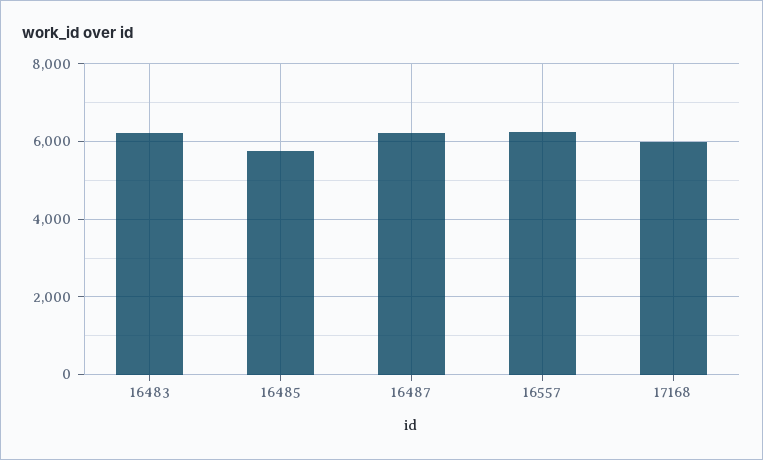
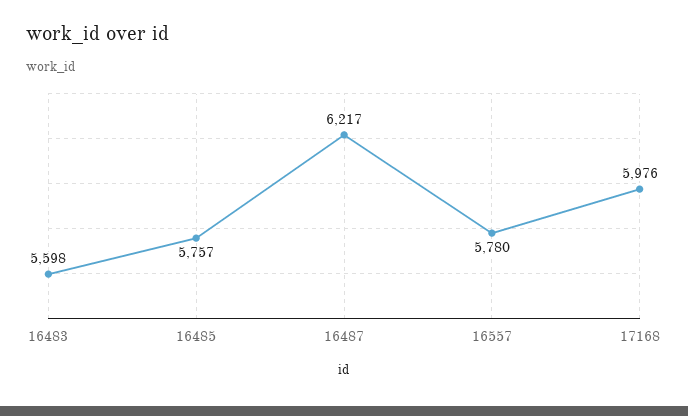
16483: 6200 -> 5598
16557: 6200 -> 5780

